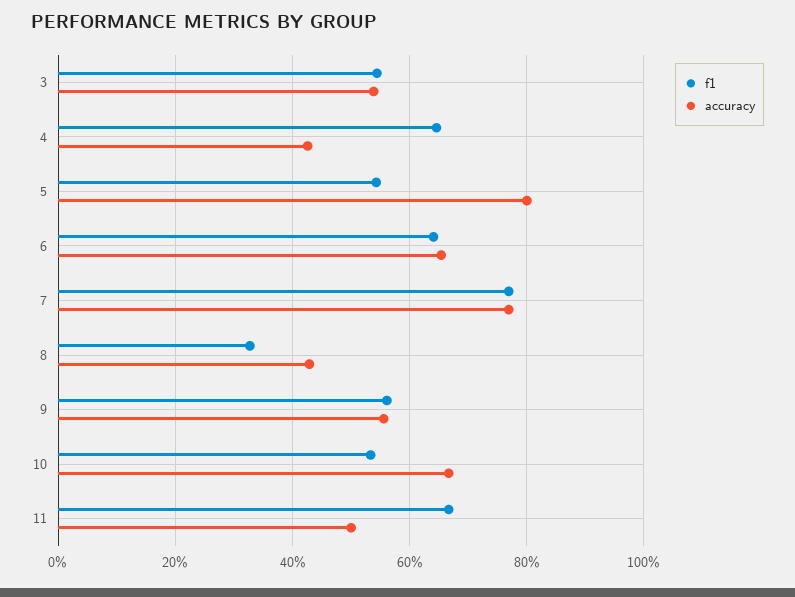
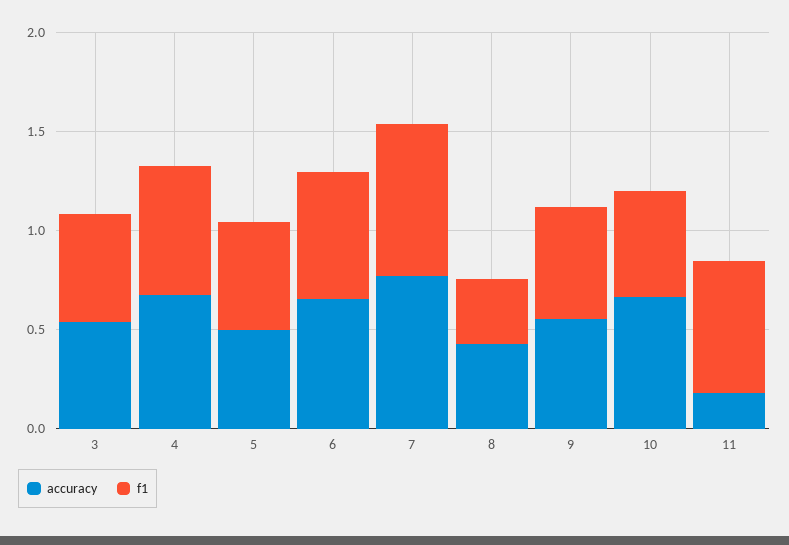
accuracy, 4: 0.42 -> 0.7
accuracy, 5: 0.8 -> 0.5
accuracy, 11: 0.5 -> 0.2

